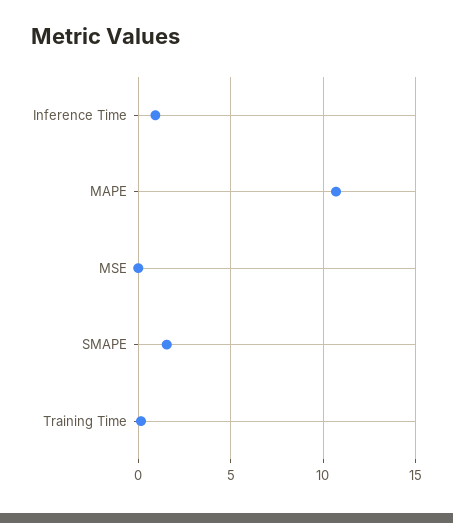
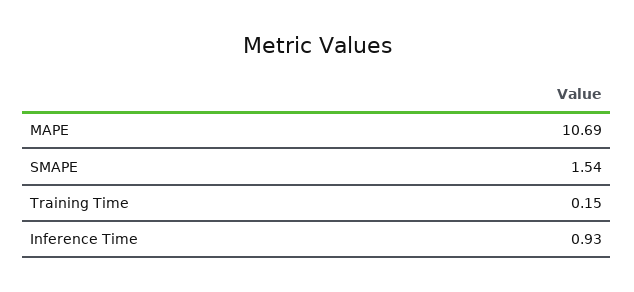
MSE: 0 -> none

